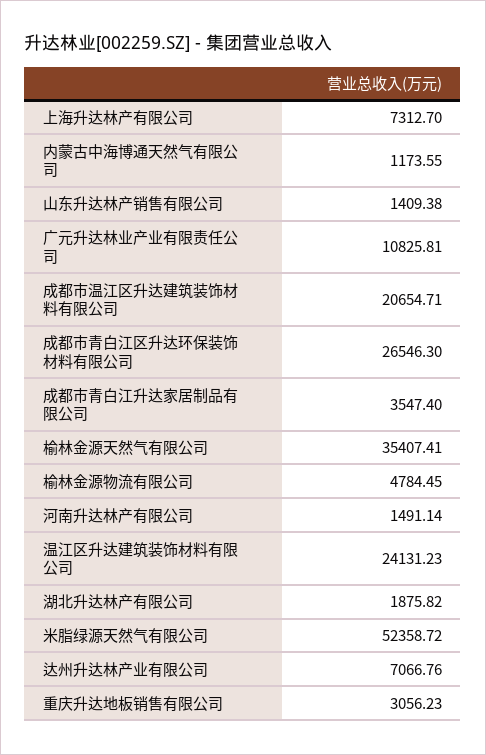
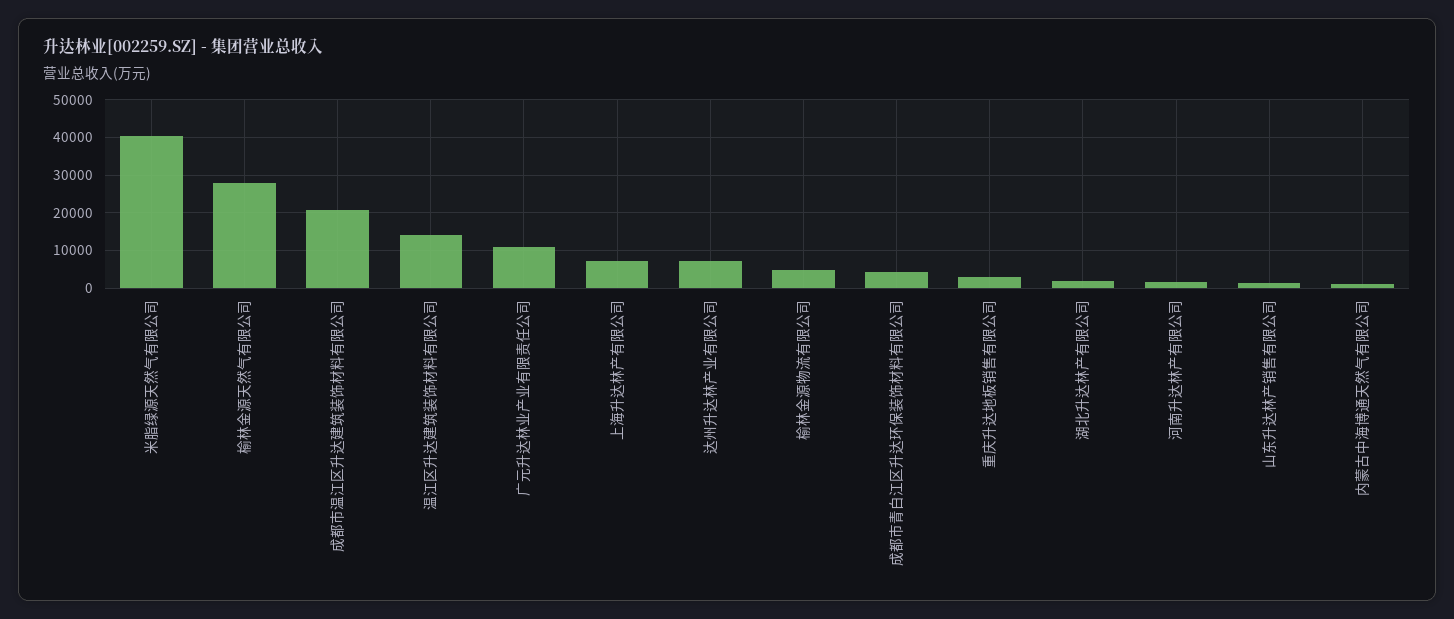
成都市青白江区升达环保装饰材料有限公司: 26546.3 -> 4000
成都市青白江升达家居制品有限公司: 3547.4 -> none
榆林金源天然气有限公司: 35407.41 -> 28000
温江区升达建筑装饰材料有限公司: 24131.23 -> 14000
米脂绿源天然气有限公司: 52358.72 -> 40000

